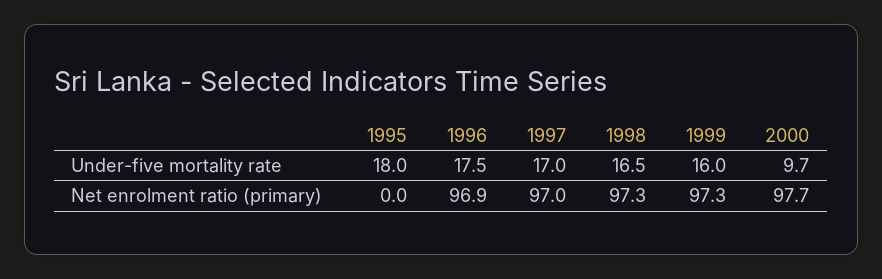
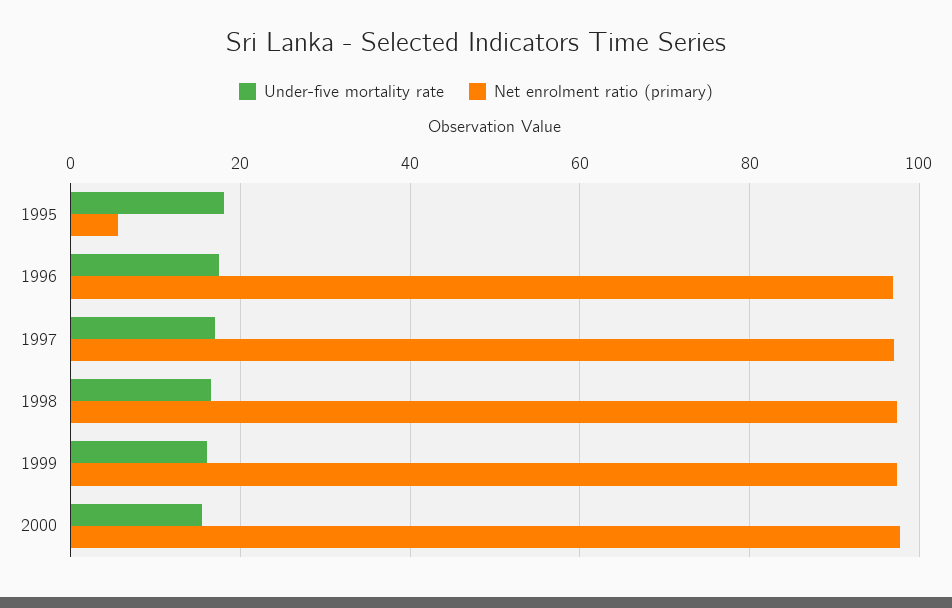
Under-five mortality rate, 2000: 9.7 -> 16
Net enrolment ratio (primary), 1995: 0 -> 6

